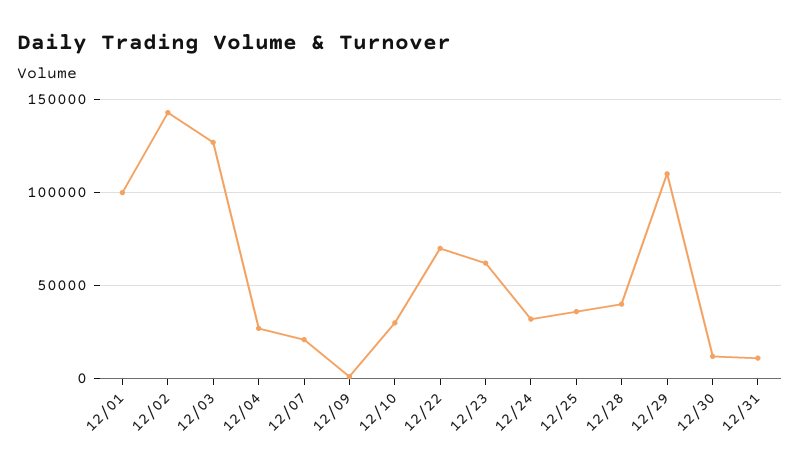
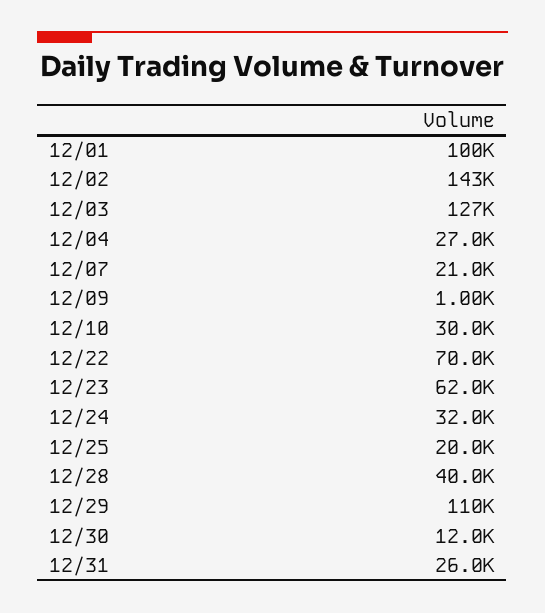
12/25: 35000 -> 20000
12/31: 10000 -> 26000

